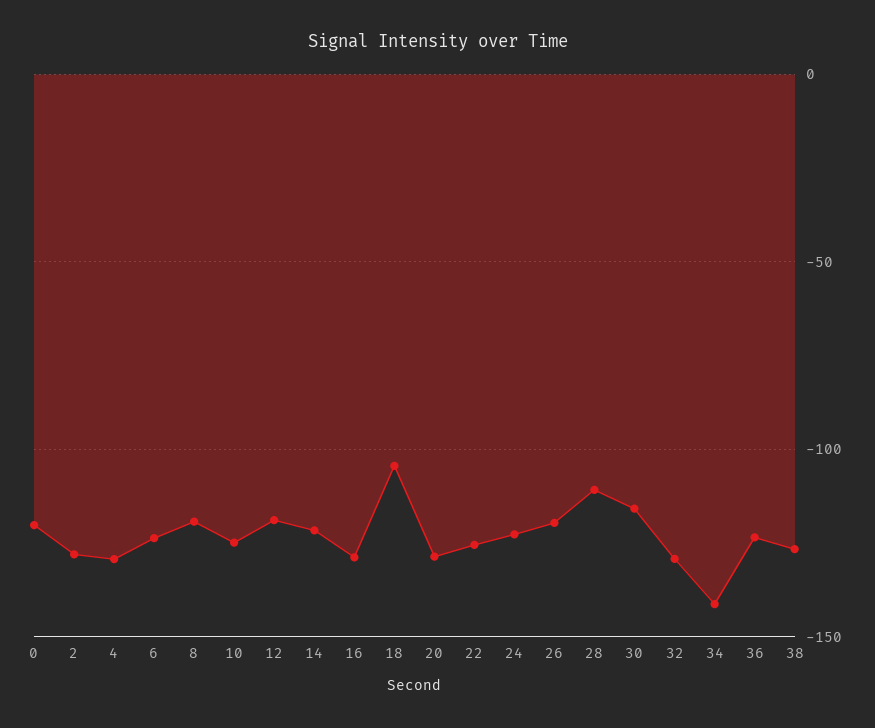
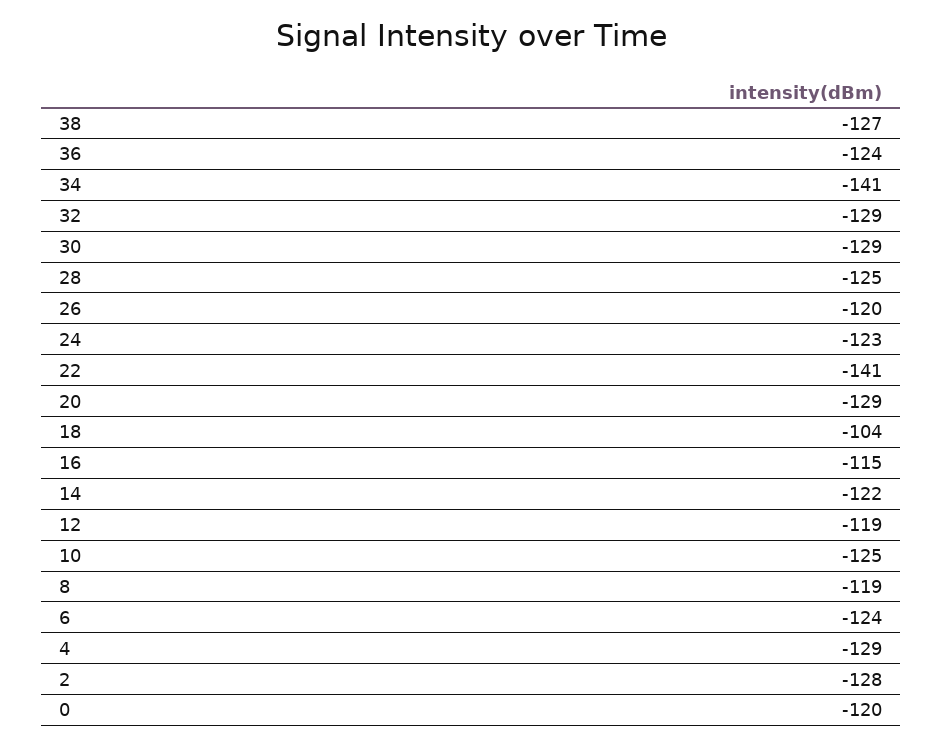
16: -130 -> -115
22: -125 -> -141
28: -110 -> -125
30: -115 -> -129

